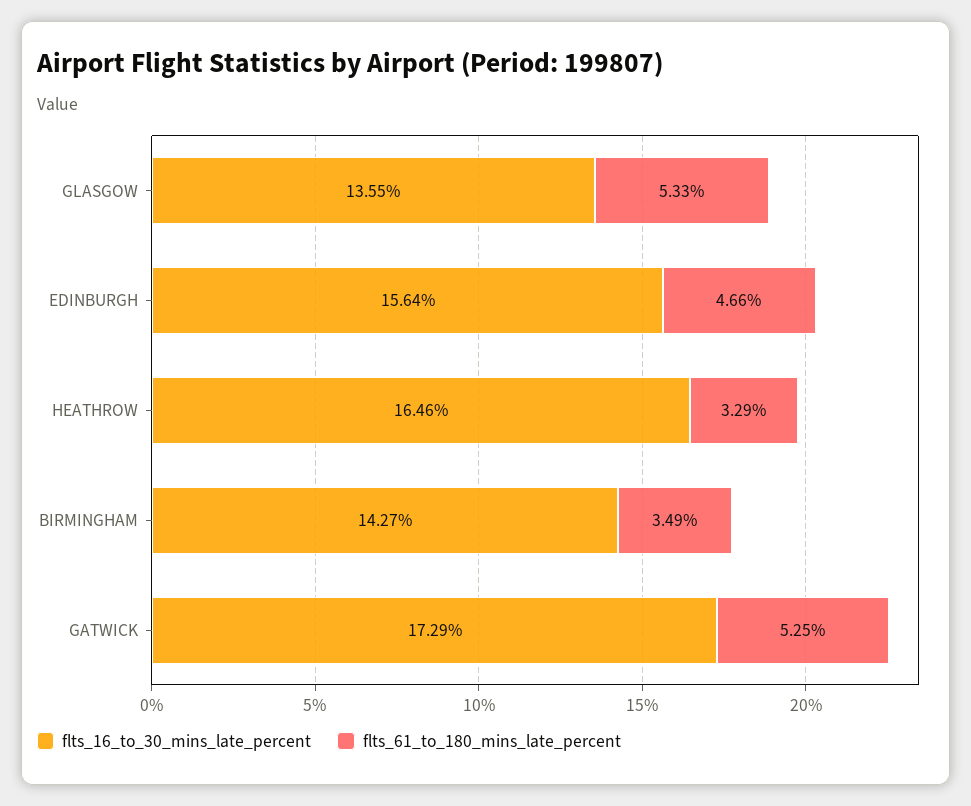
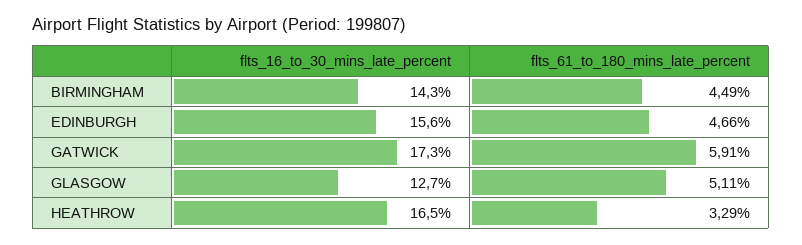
flts_16_to_30_mins_late_percent, GLASGOW: 13.55 -> 12.7
flts_61_to_180_mins_late_percent, GLASGOW: 5.33 -> 5.11
flts_61_to_180_mins_late_percent, BIRMINGHAM: 3.49 -> 4.49
flts_61_to_180_mins_late_percent, GATWICK: 5.25 -> 5.91

